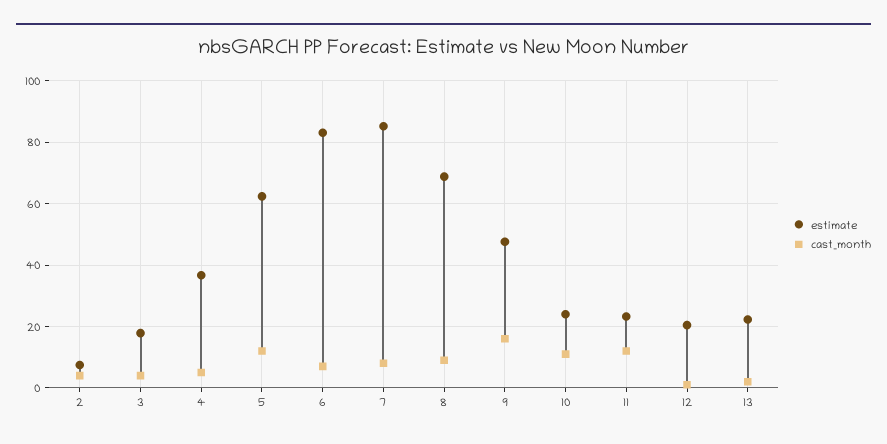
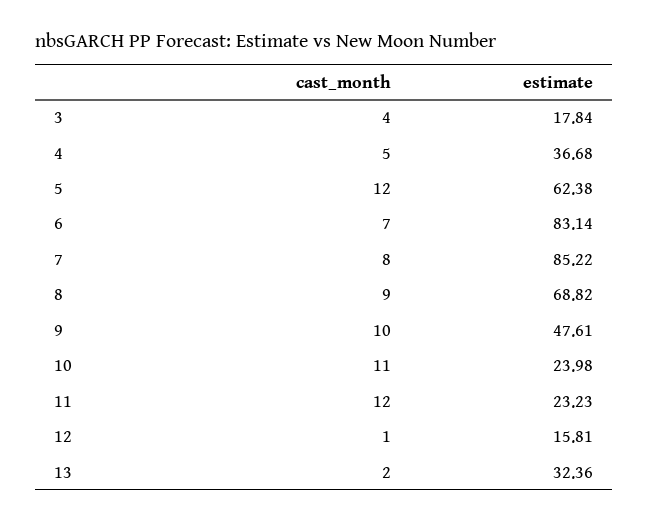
estimate, 2: 8 -> none
cast_month, 2: 4 -> none
cast_month, 9: 16 -> 10
estimate, 12: 20 -> 15.81
estimate, 13: 22 -> 32.36

